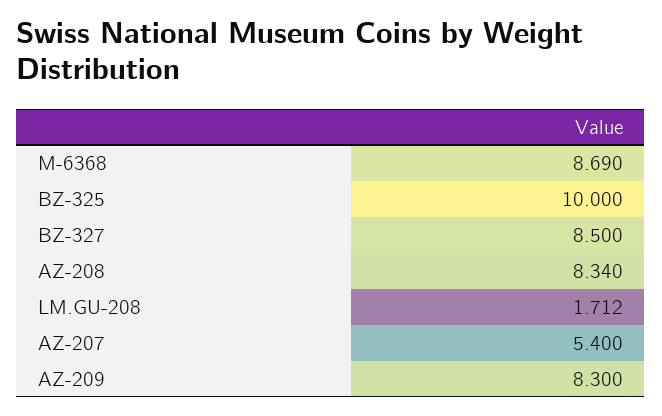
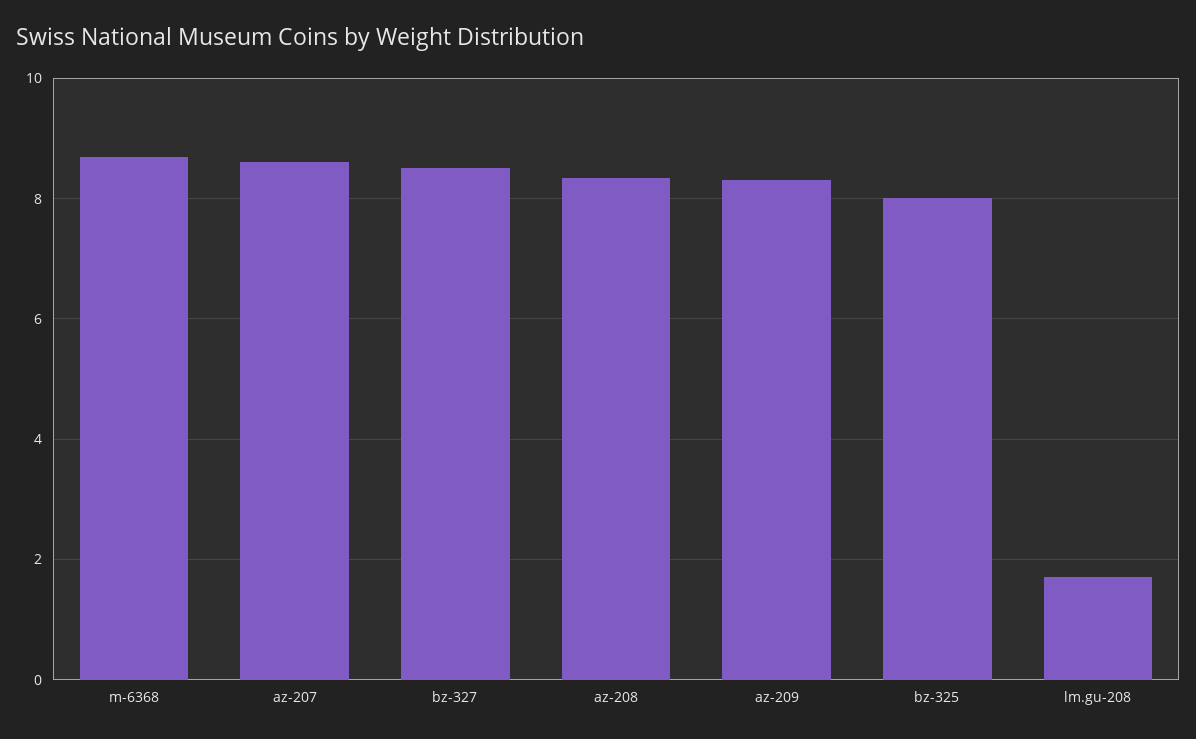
BZ-325: 10 -> 8
AZ-207: 5.4 -> 8.6

